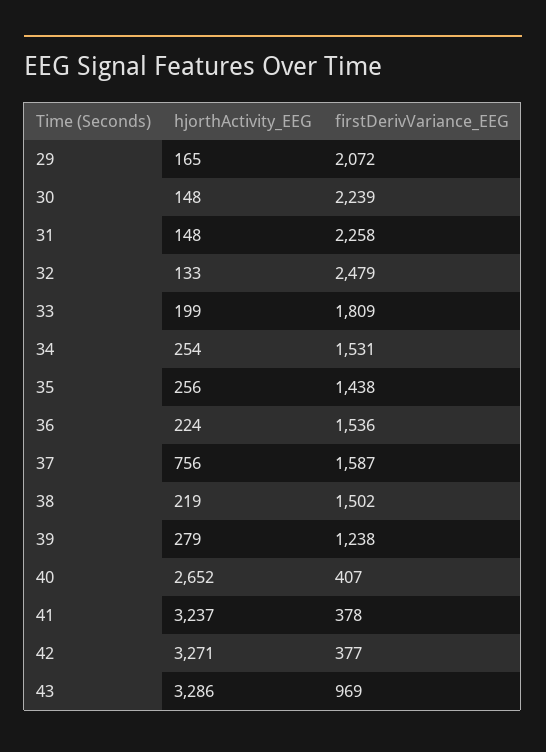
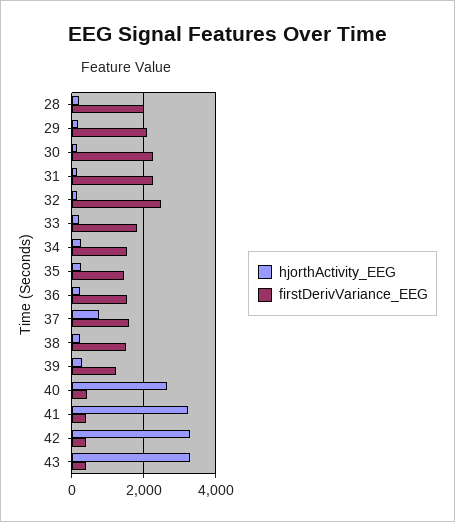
firstDerivVariance_EEG, 43: 969 -> 400
hjorthActivity_EEG, 28: none -> 200
firstDerivVariance_EEG, 28: none -> 2000

